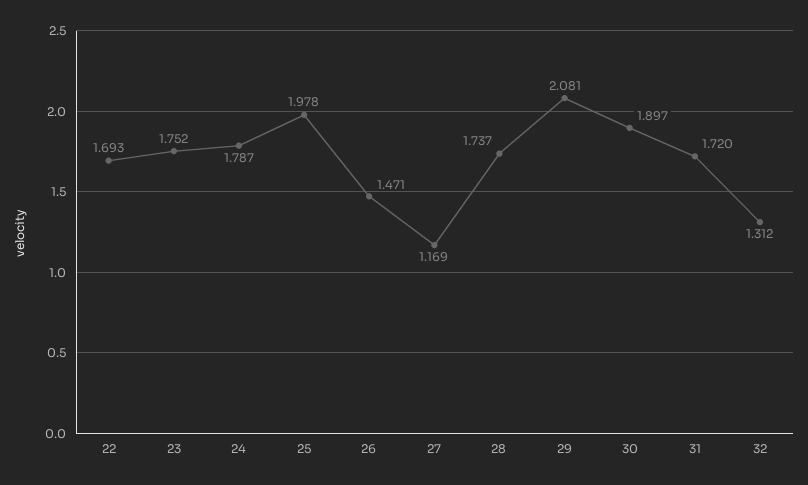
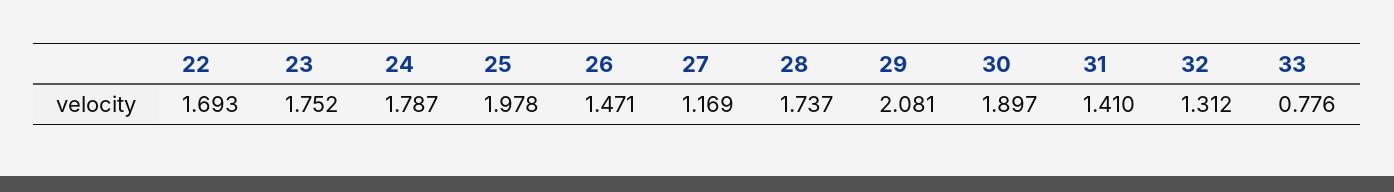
31: 1.72 -> 1.41
33: none -> 0.776

